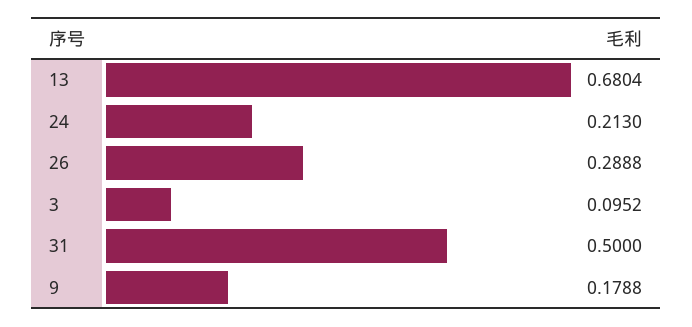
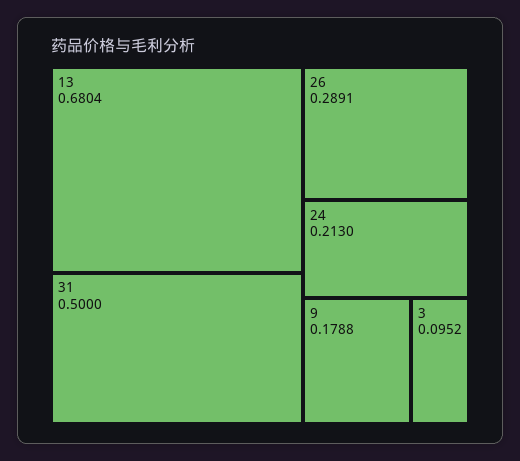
26: 0.2888 -> 0.2891

